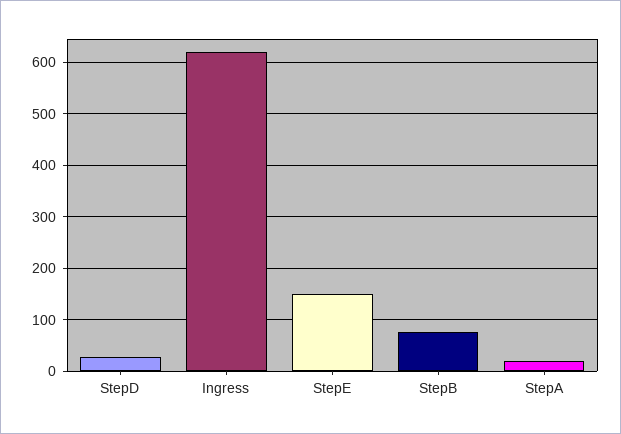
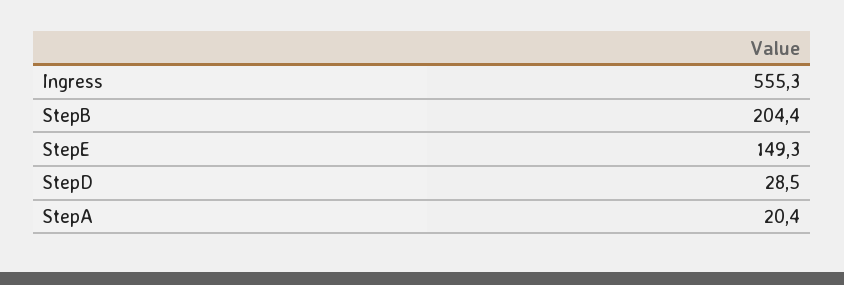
Ingress: 620 -> 555.3
StepB: 80 -> 204.4

